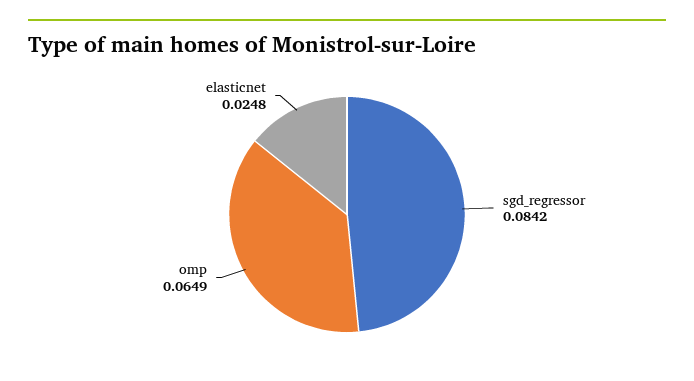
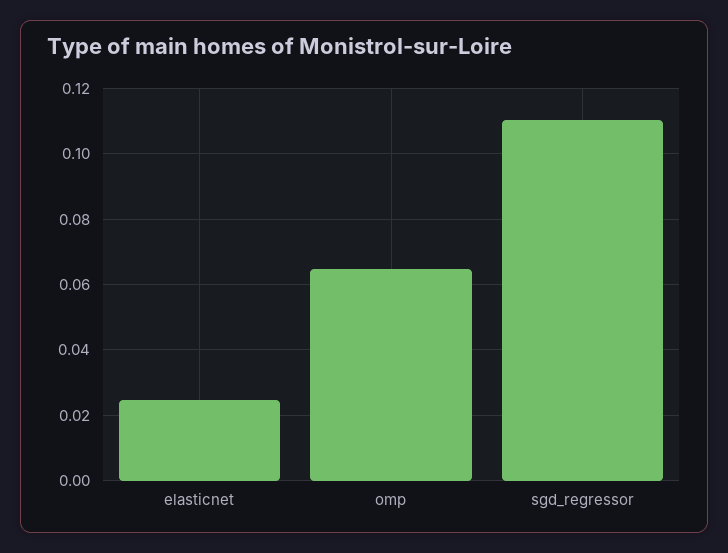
sgd_regressor: 0.0842 -> 0.11

